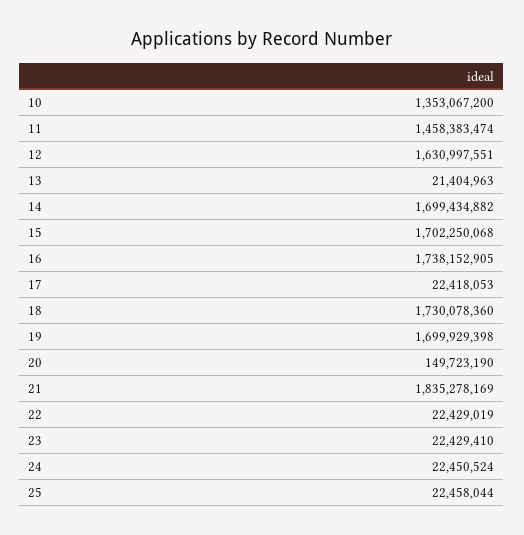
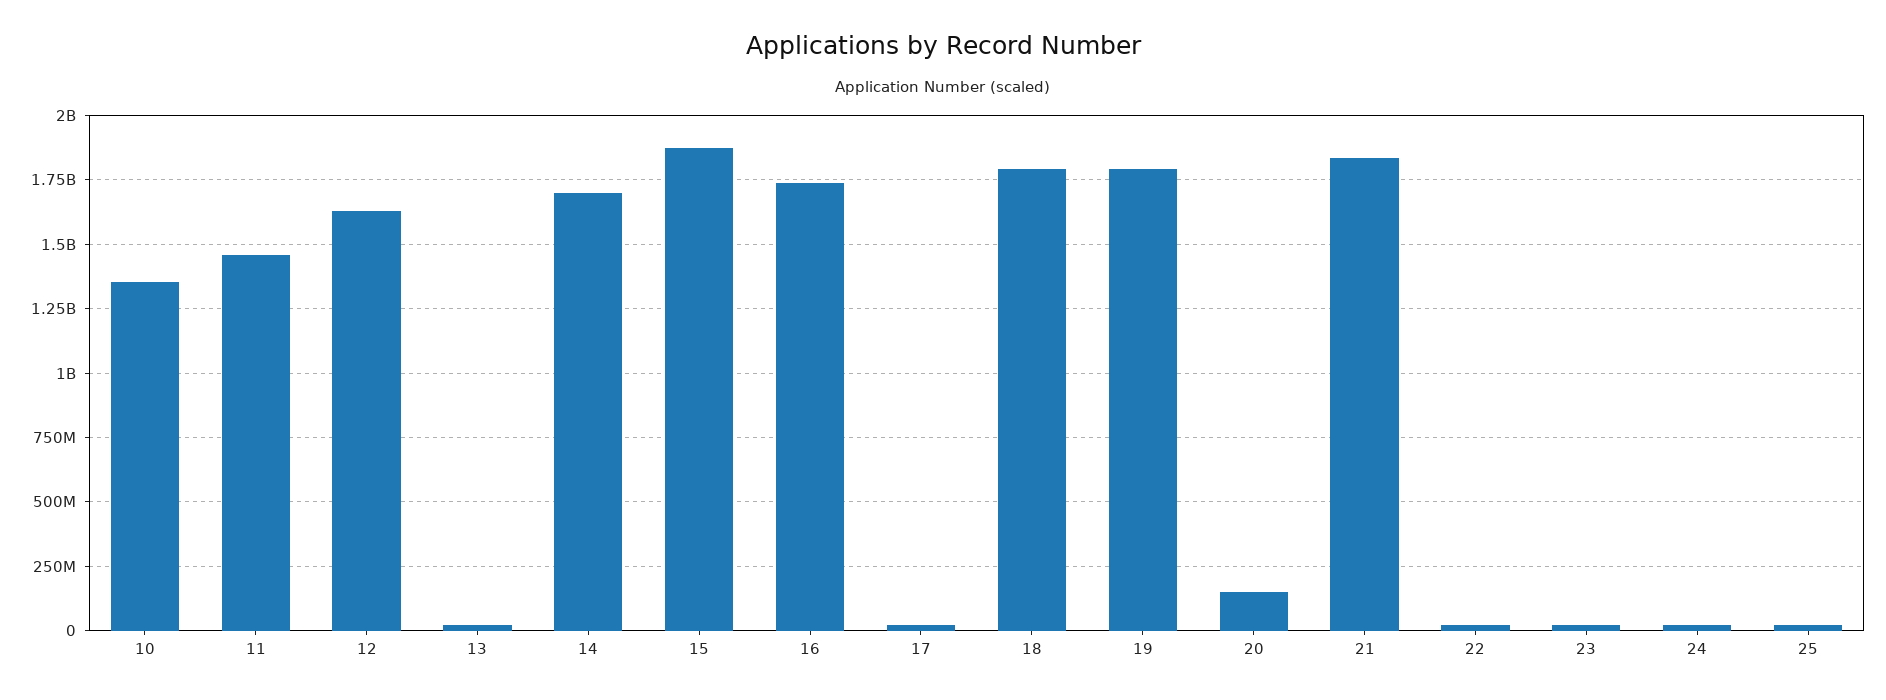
15: 1702250068 -> 1875000000
18: 1730078360 -> 1800000000
19: 1699929398 -> 1800000000

